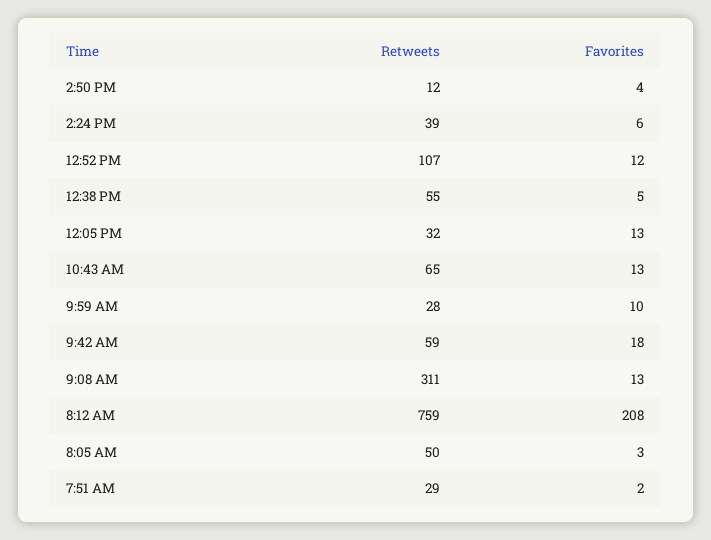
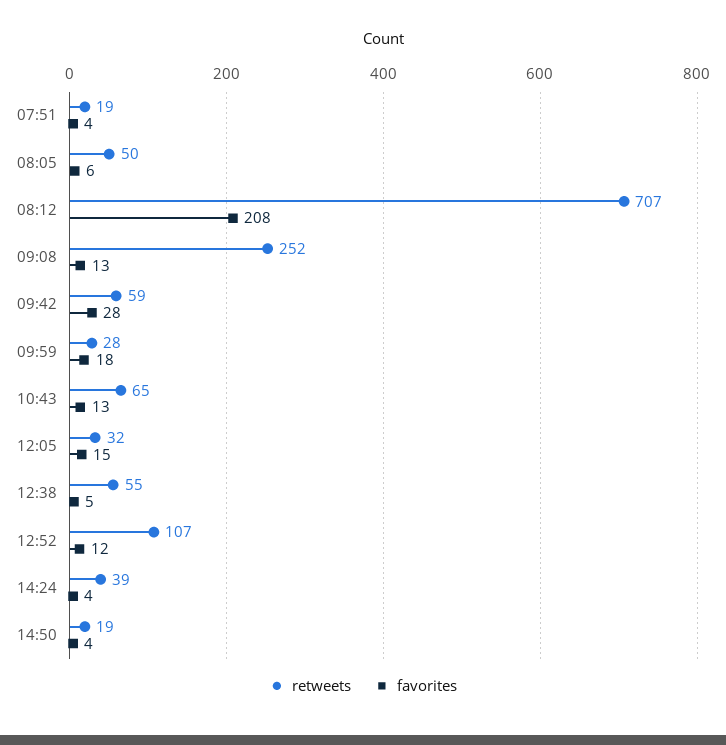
Retweets, 2:50 PM: 12 -> 19
Favorites, 2:24 PM: 6 -> 4
Favorites, 12:05 PM: 13 -> 15
Favorites, 9:59 AM: 10 -> 18
Favorites, 9:42 AM: 18 -> 28
Retweets, 9:08 AM: 311 -> 252
Retweets, 8:12 AM: 759 -> 707
Favorites, 8:05 AM: 3 -> 6
Retweets, 7:51 AM: 29 -> 19
Favorites, 7:51 AM: 2 -> 4

